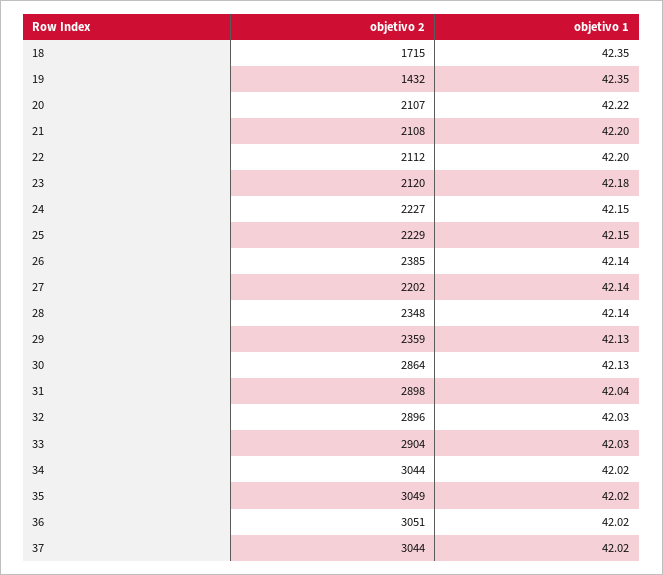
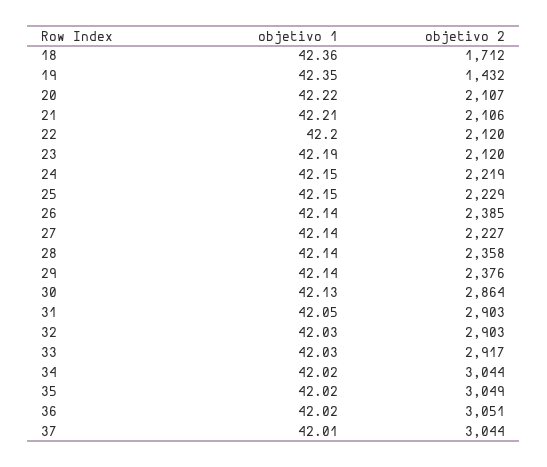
objetivo 2, 18: 1715 -> 1712
objetivo 1, 18: 42.35 -> 42.36
objetivo 2, 21: 2108 -> 2106
objetivo 1, 21: 42.2 -> 42.21
objetivo 2, 22: 2112 -> 2120
objetivo 1, 23: 42.18 -> 42.19
objetivo 2, 24: 2227 -> 2219
objetivo 2, 27: 2202 -> 2227
objetivo 2, 28: 2348 -> 2358
objetivo 2, 29: 2359 -> 2376
objetivo 1, 29: 42.13 -> 42.14
objetivo 2, 31: 2898 -> 2903
objetivo 1, 31: 42.04 -> 42.05
objetivo 2, 32: 2896 -> 2903
objetivo 2, 33: 2904 -> 2917
objetivo 1, 37: 42.02 -> 42.01

